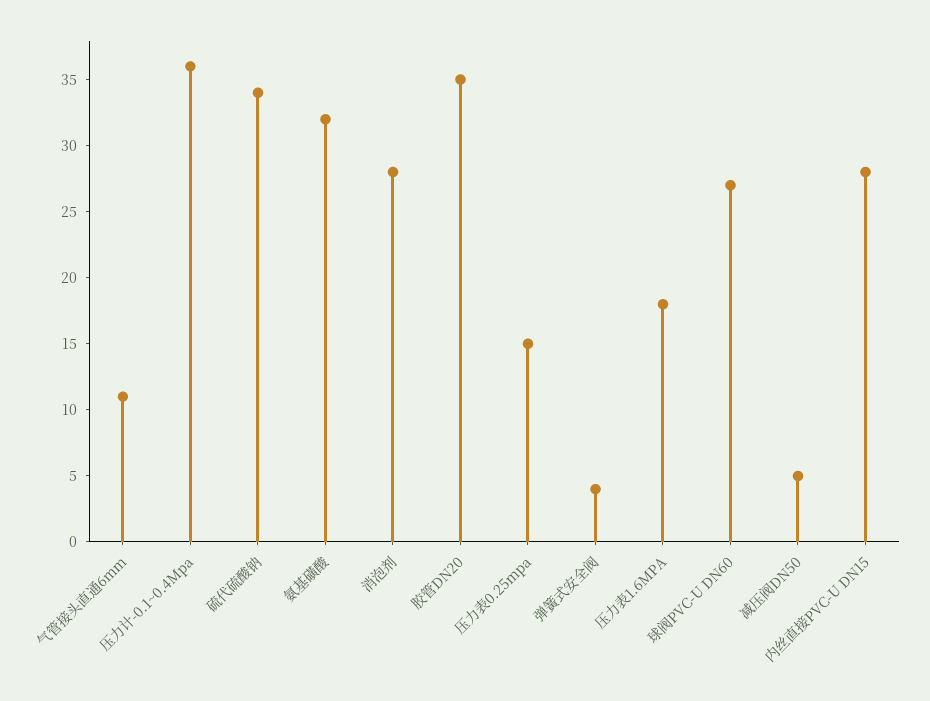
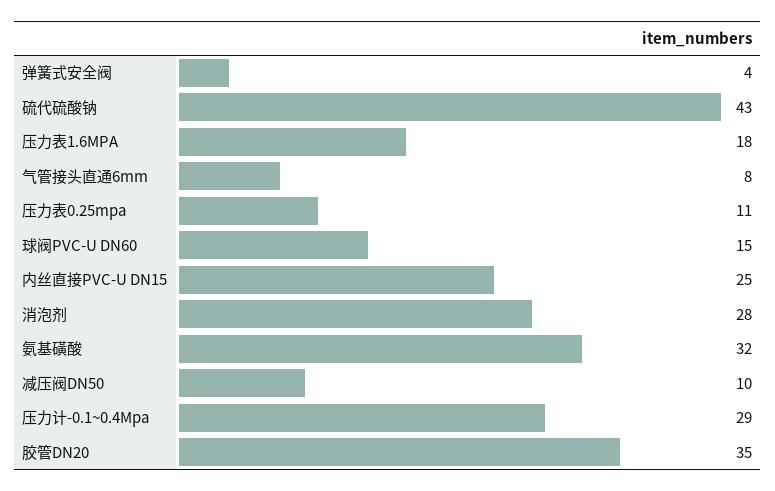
气管接头直通6mm: 11 -> 8
压力计-0.1~0.4Mpa: 36 -> 29
硫代硫酸钠: 34 -> 43
压力表0.25mpa: 15 -> 11
球阀PVC-U DN60: 27 -> 15
减压阀DN50: 5 -> 10
内丝直接PVC-U DN15: 28 -> 25

